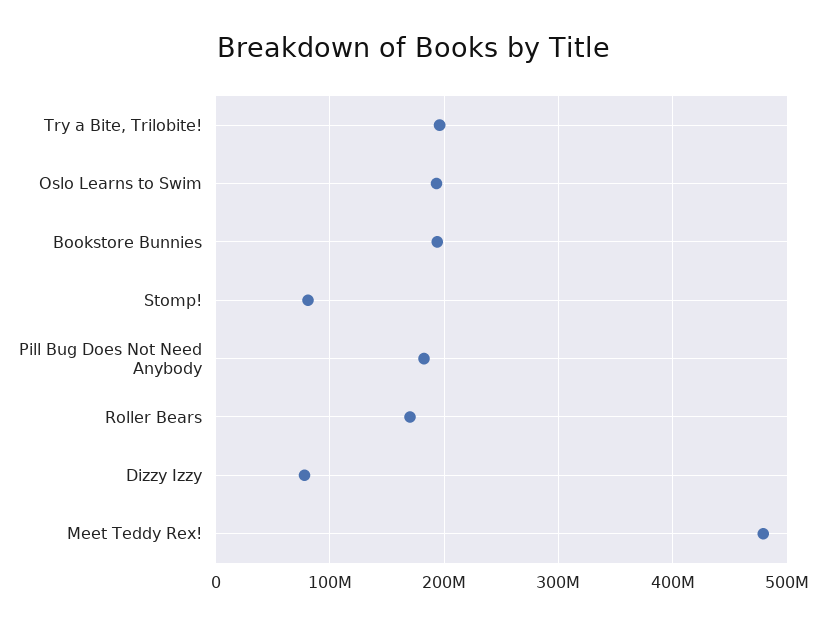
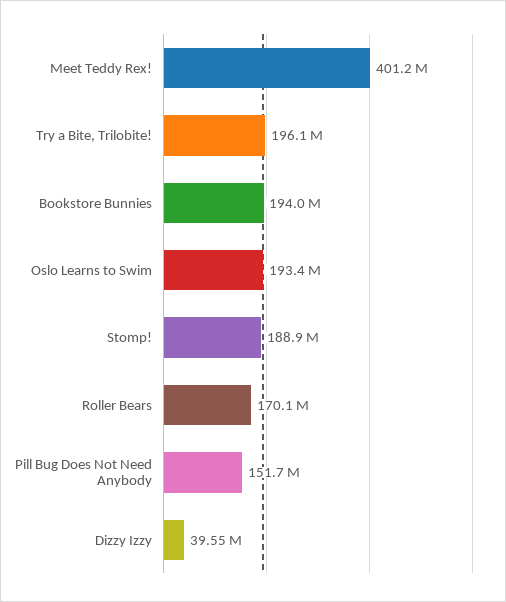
Stomp!: 80000000 -> 188900000
Pill Bug Does Not Need Anybody: 180000000 -> 151700000
Dizzy Izzy: 80000000 -> 39550000
Meet Teddy Rex!: 480000000 -> 401200000

